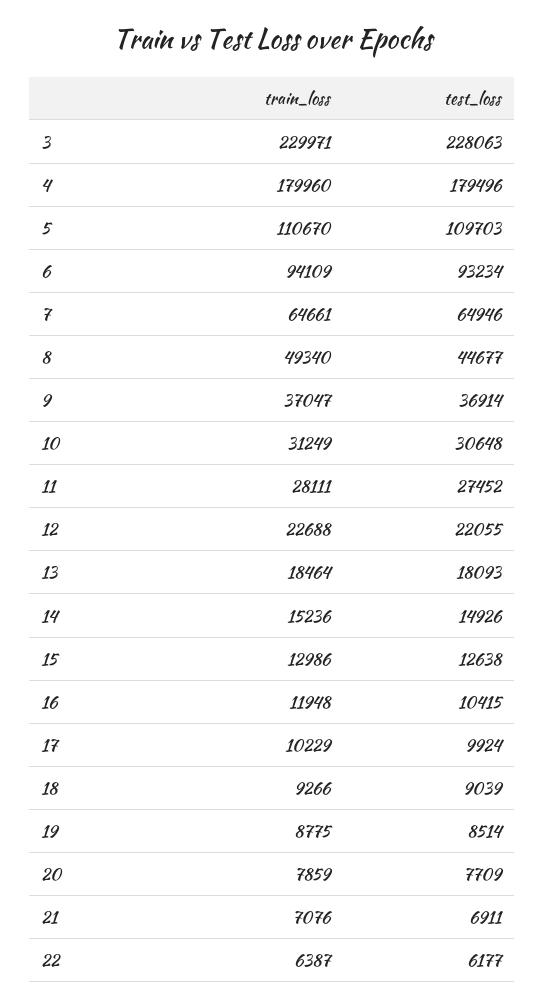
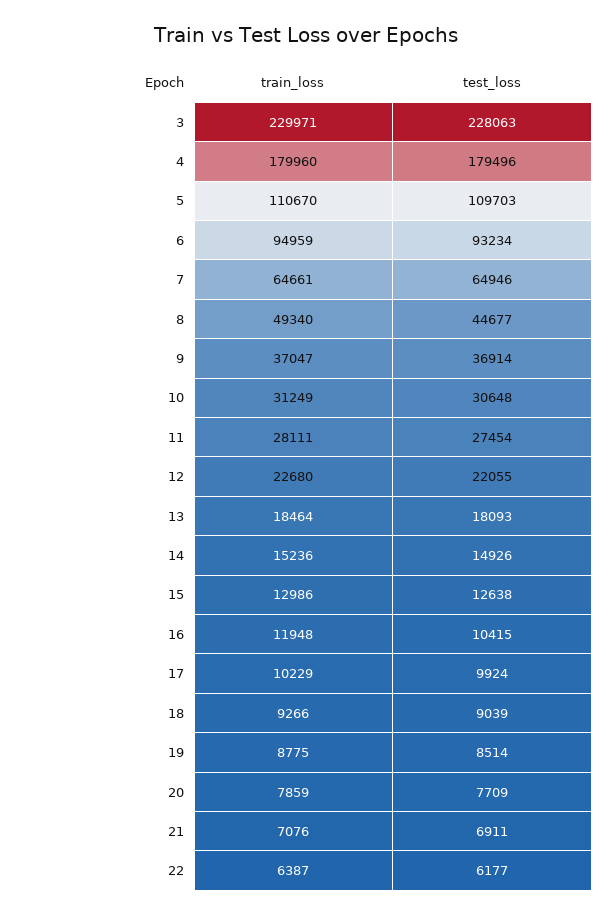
train_loss, 6: 94109 -> 94959
test_loss, 11: 27452 -> 27454
train_loss, 12: 22688 -> 22680

